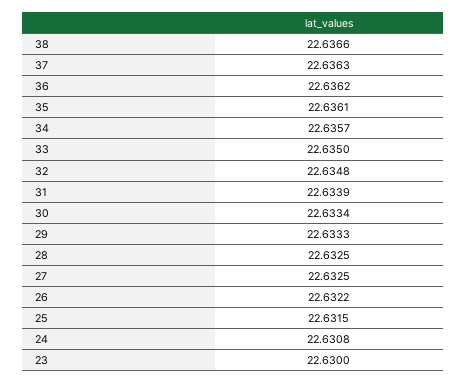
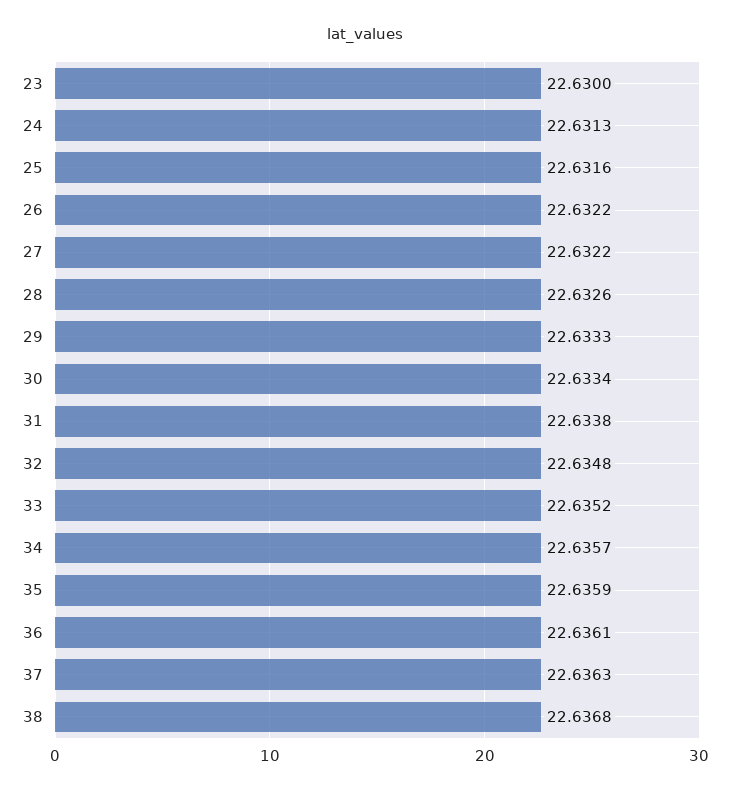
38: 22.6366 -> 22.6368
36: 22.6362 -> 22.6361
35: 22.6361 -> 22.6359
33: 22.635 -> 22.6352
31: 22.6339 -> 22.6338
28: 22.6325 -> 22.6326
27: 22.6325 -> 22.6322
25: 22.6315 -> 22.6316
24: 22.6308 -> 22.6313

